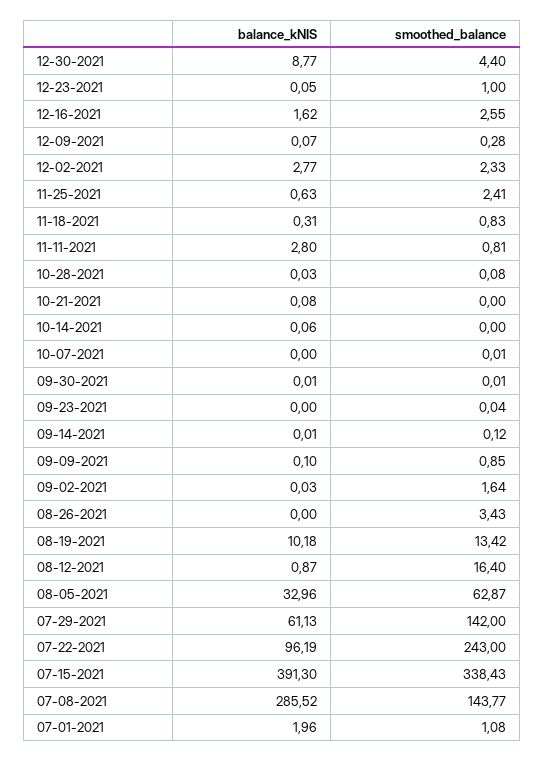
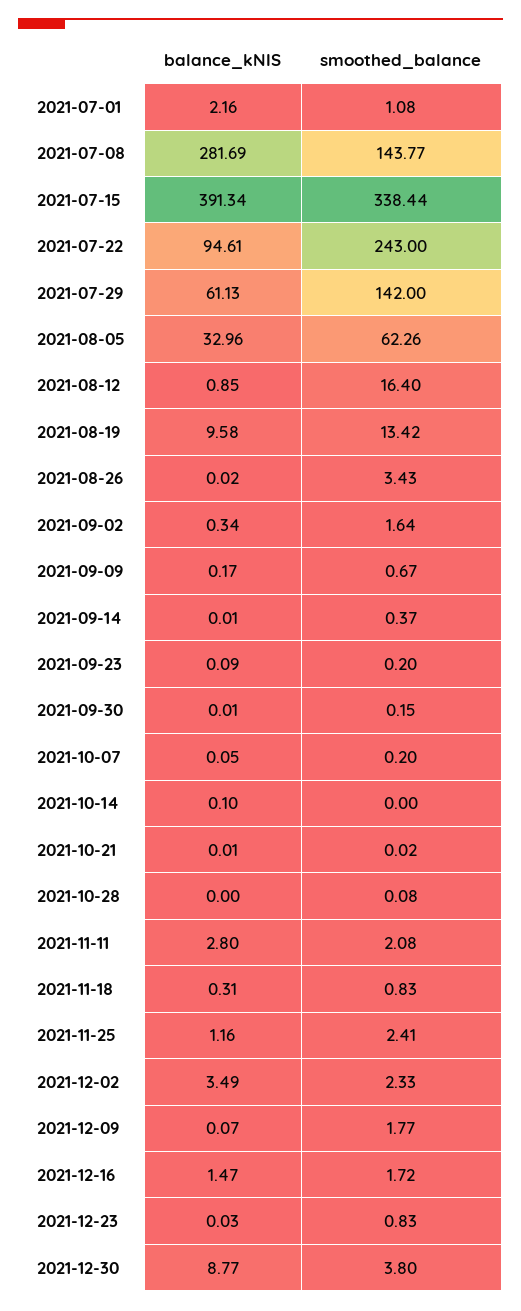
smoothed_balance, 12-30-2021: 4.4 -> 3.8
balance_kNIS, 12-23-2021: 0.05 -> 0.03
smoothed_balance, 12-23-2021: 1 -> 0.83
balance_kNIS, 12-16-2021: 1.62 -> 1.47
smoothed_balance, 12-16-2021: 2.55 -> 1.72
smoothed_balance, 12-09-2021: 0.28 -> 1.77
balance_kNIS, 12-02-2021: 2.77 -> 3.49
balance_kNIS, 11-25-2021: 0.63 -> 1.16
smoothed_balance, 11-11-2021: 0.81 -> 2.08
balance_kNIS, 10-28-2021: 0.03 -> 0
balance_kNIS, 10-21-2021: 0.08 -> 0.01
smoothed_balance, 10-21-2021: 0 -> 0.02
balance_kNIS, 10-14-2021: 0.06 -> 0.1
balance_kNIS, 10-07-2021: 0 -> 0.05
smoothed_balance, 10-07-2021: 0.01 -> 0.2
smoothed_balance, 09-30-2021: 0.01 -> 0.15
balance_kNIS, 09-23-2021: 0 -> 0.09
smoothed_balance, 09-23-2021: 0.04 -> 0.2
smoothed_balance, 09-14-2021: 0.12 -> 0.37
balance_kNIS, 09-09-2021: 0.1 -> 0.17
smoothed_balance, 09-09-2021: 0.85 -> 0.67
balance_kNIS, 09-02-2021: 0.03 -> 0.34
balance_kNIS, 08-26-2021: 0 -> 0.02
balance_kNIS, 08-19-2021: 10.18 -> 9.58
balance_kNIS, 08-12-2021: 0.87 -> 0.85
smoothed_balance, 08-05-2021: 62.87 -> 62.26
balance_kNIS, 07-22-2021: 96.19 -> 94.61
balance_kNIS, 07-15-2021: 391.3 -> 391.34
smoothed_balance, 07-15-2021: 338.43 -> 338.44
balance_kNIS, 07-08-2021: 285.52 -> 281.69
balance_kNIS, 07-01-2021: 1.96 -> 2.16

